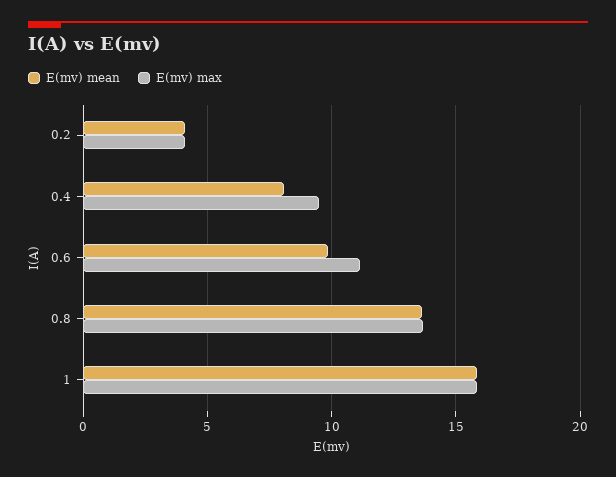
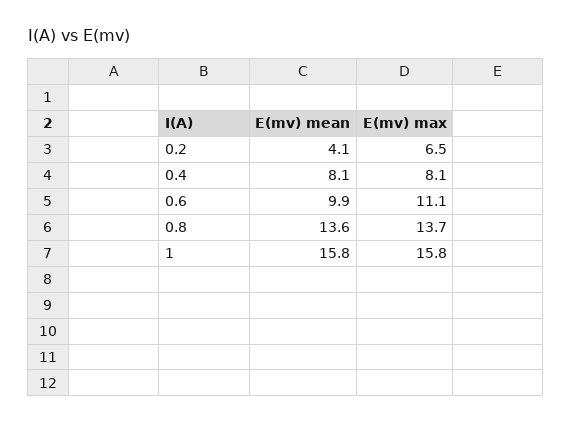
E(mv) max, 0.2: 4 -> 6.5
E(mv) max, 0.4: 9.5 -> 8.1

